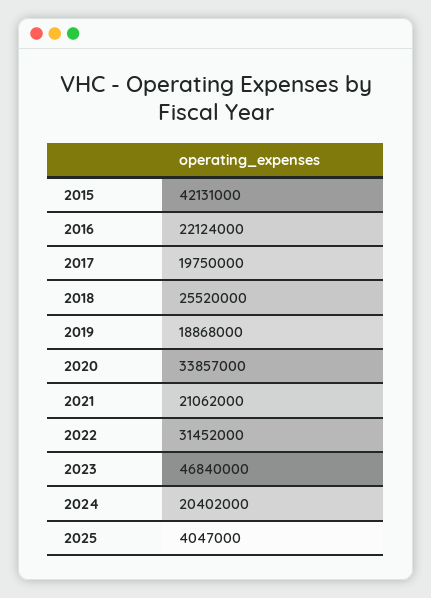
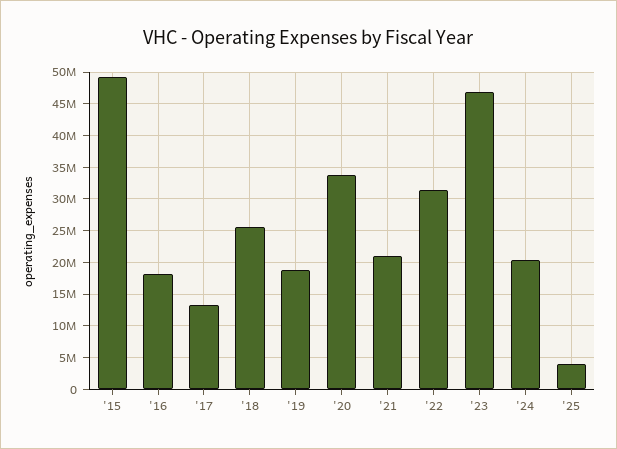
2015: 42131000 -> 49000000
2016: 22124000 -> 18000000
2017: 19750000 -> 13000000

